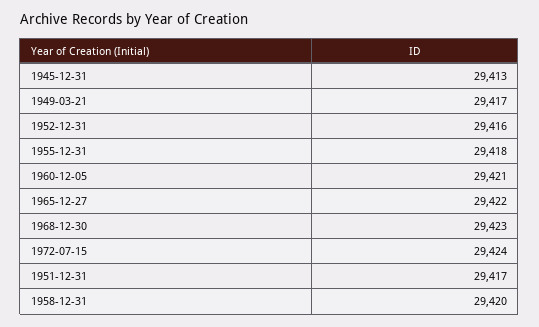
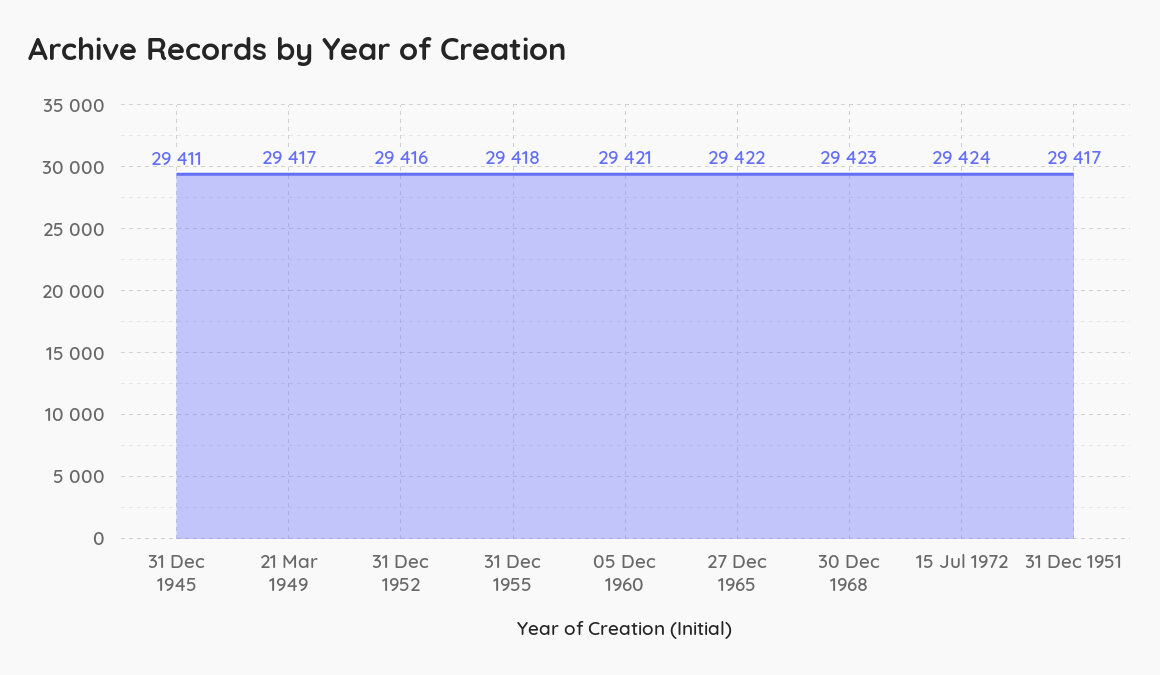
1945-12-31: 29413 -> 29411
1958-12-31: 29420 -> none

